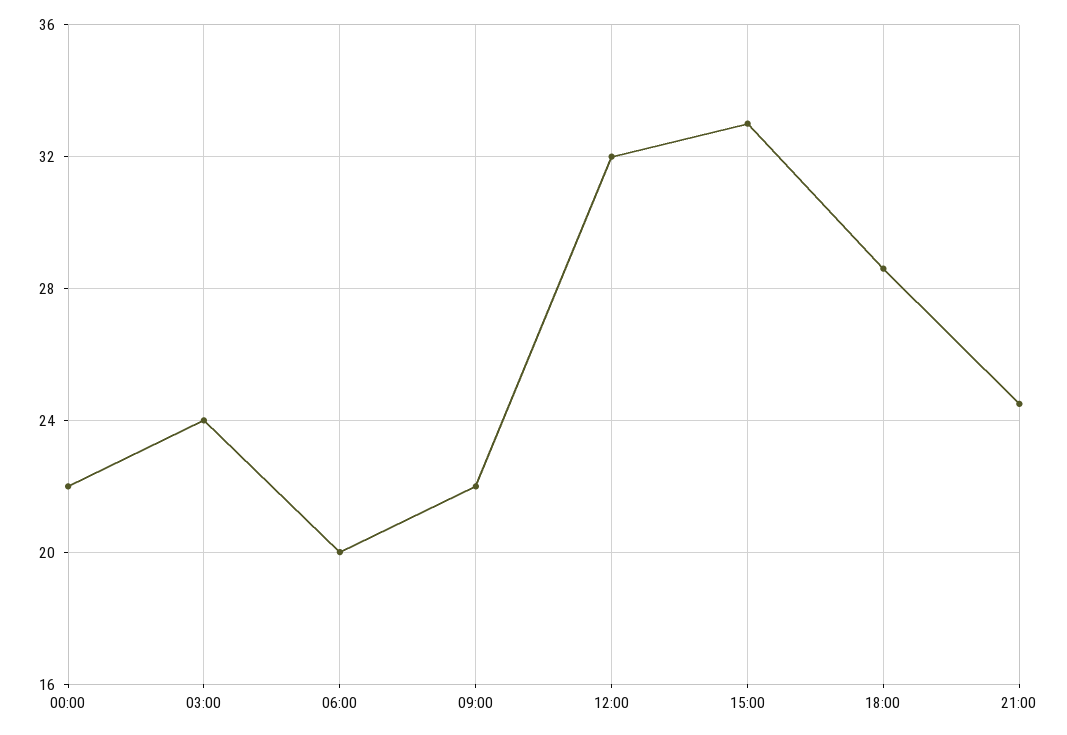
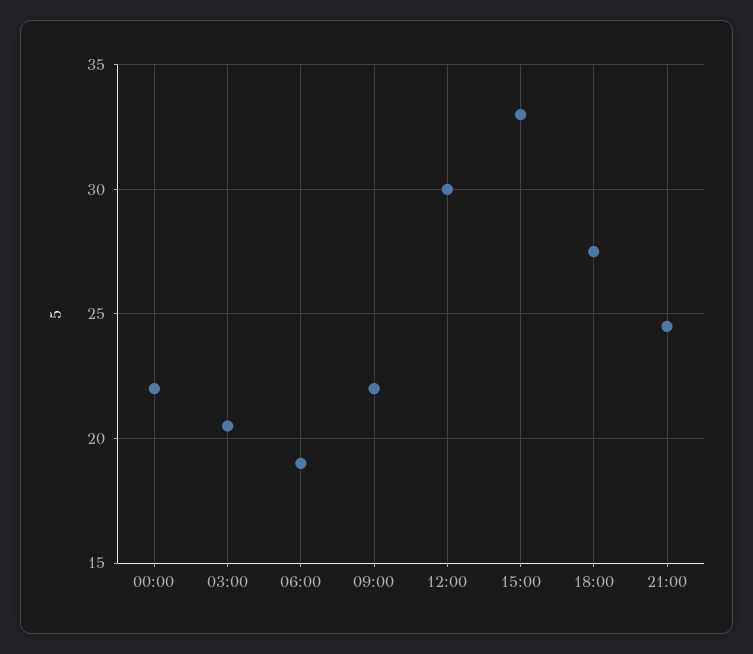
03:00: 24 -> 20.5
06:00: 20 -> 19
12:00: 32 -> 30
18:00: 28.5 -> 27.5

